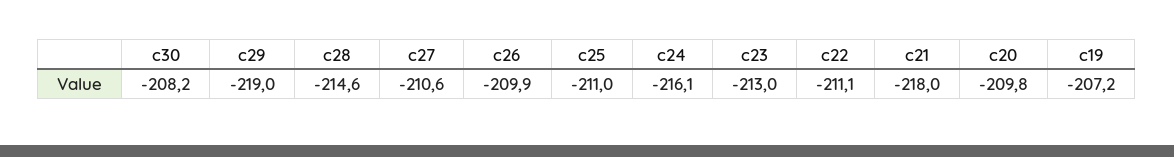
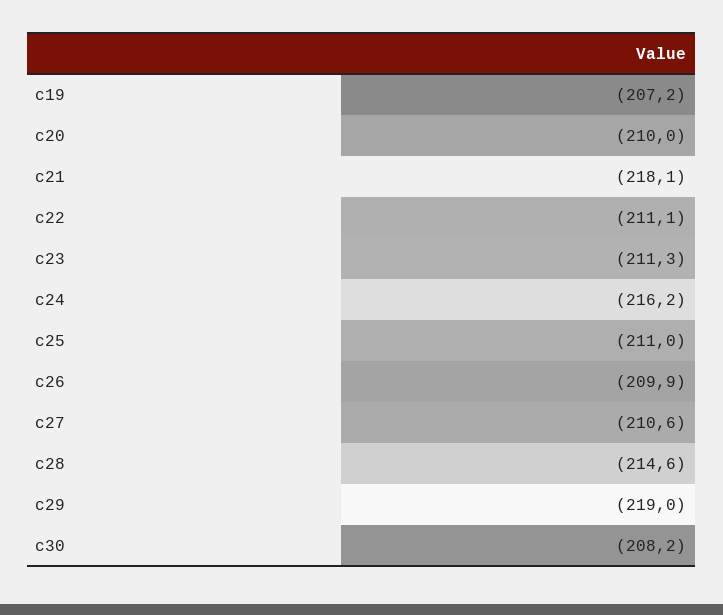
c24: -216.1 -> -216.2
c23: -213 -> -211.3
c21: -218 -> -218.1
c20: -209.8 -> -210

